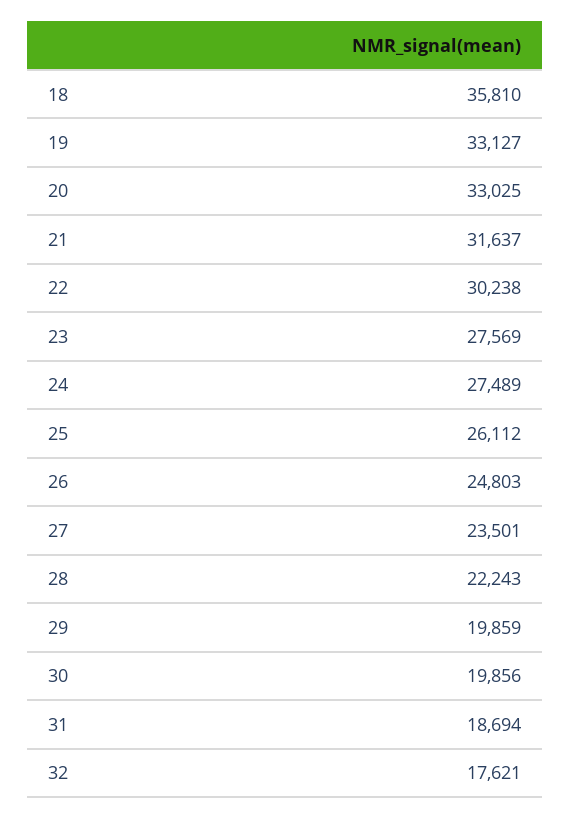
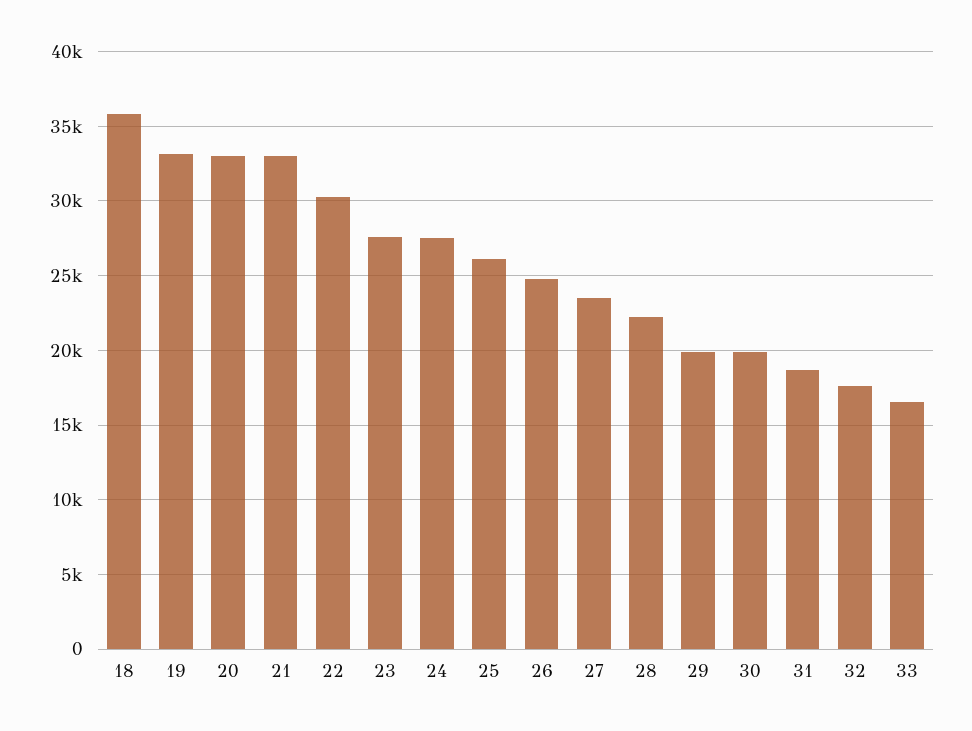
21: 31637 -> 33000
33: none -> 16500

